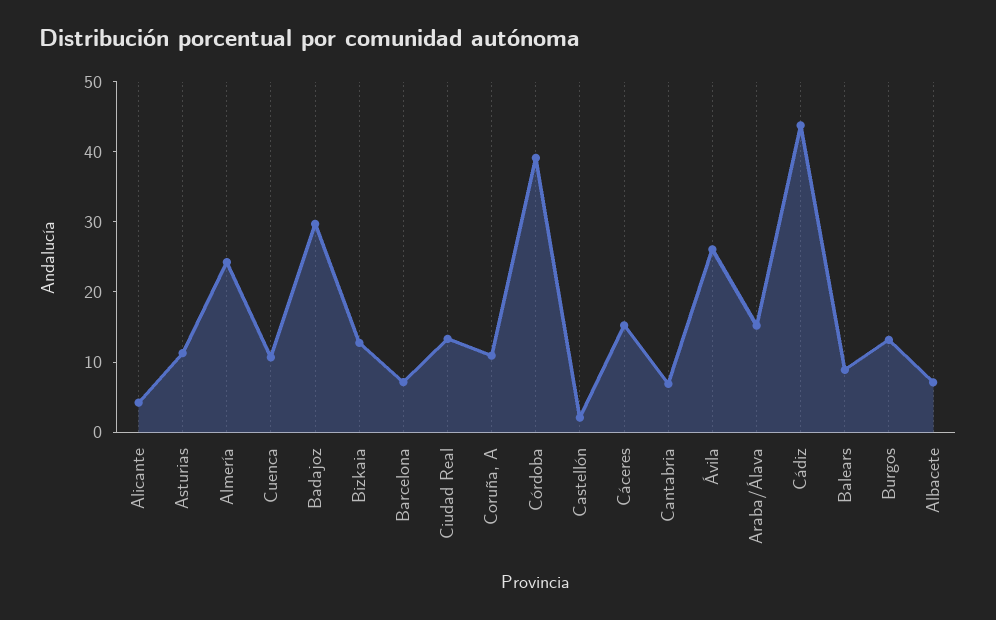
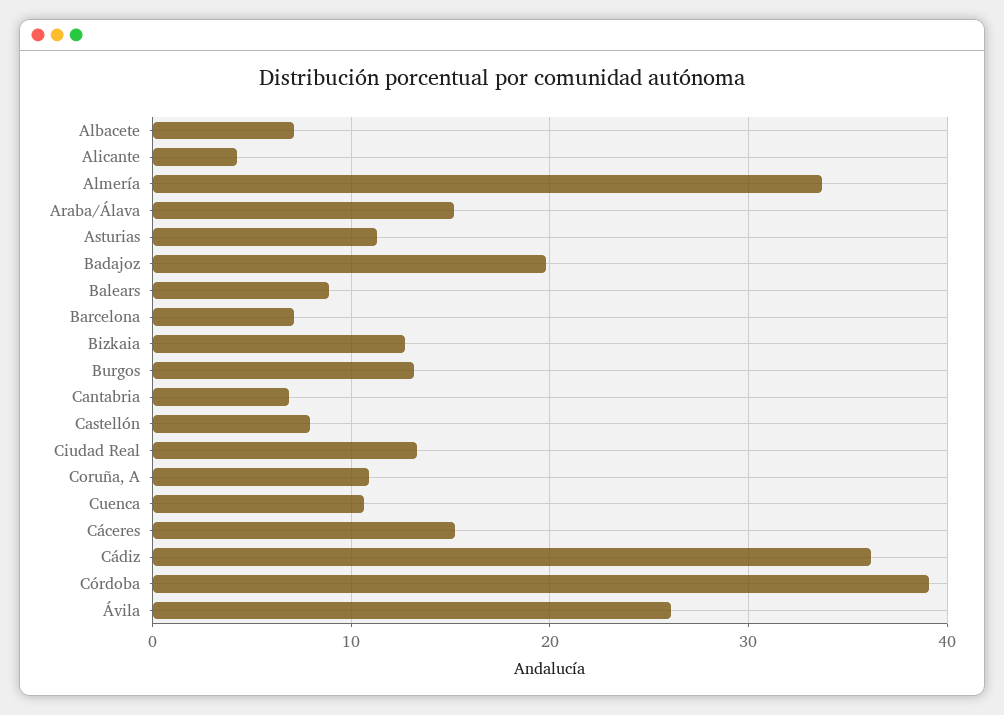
Almería: 24 -> 34
Badajoz: 30 -> 20
Castellón: 2 -> 8
Cádiz: 44 -> 36

